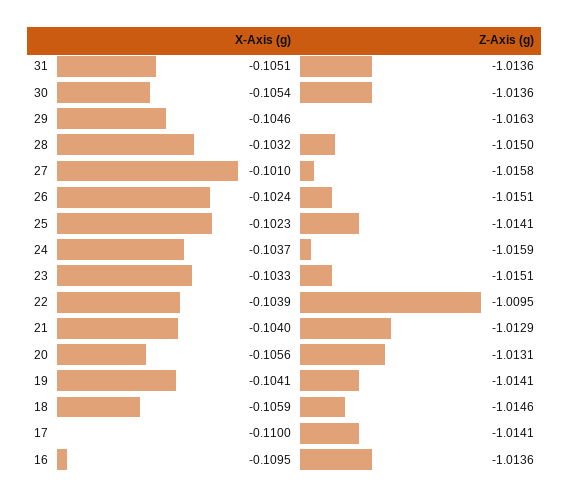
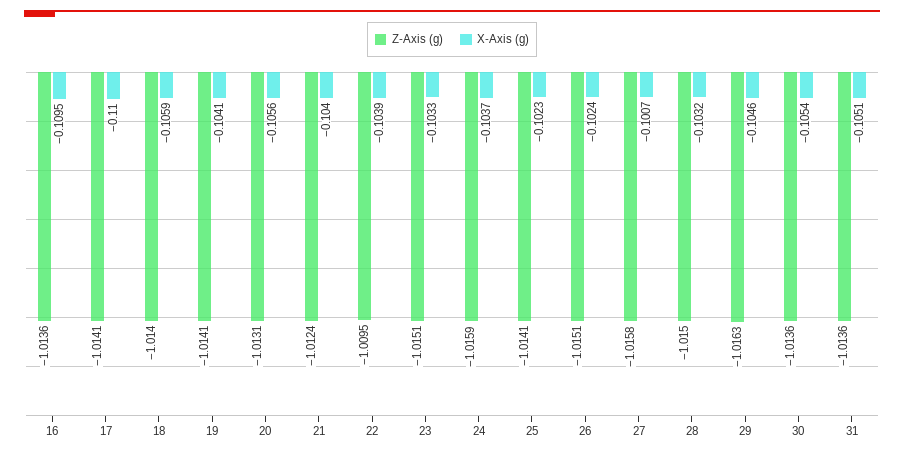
X-Axis (g), 27: -0.101 -> -0.1007
Z-Axis (g), 21: -1.0129 -> -1.0124
Z-Axis (g), 18: -1.0146 -> -1.014

